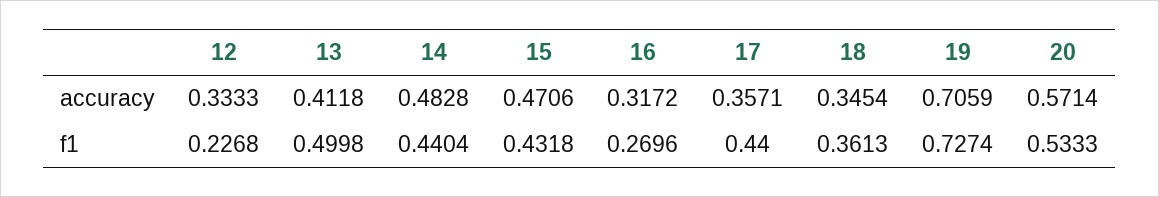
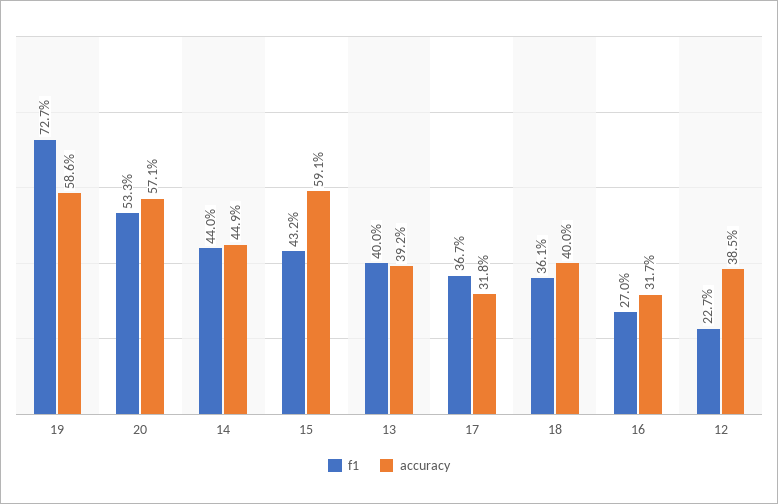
accuracy, 12: 0.3333 -> 0.385
accuracy, 13: 0.4118 -> 0.392
accuracy, 14: 0.4828 -> 0.449
accuracy, 15: 0.4706 -> 0.591
accuracy, 17: 0.3571 -> 0.318
accuracy, 18: 0.3454 -> 0.4
accuracy, 19: 0.7059 -> 0.586
f1, 13: 0.4998 -> 0.4
f1, 17: 0.44 -> 0.367

